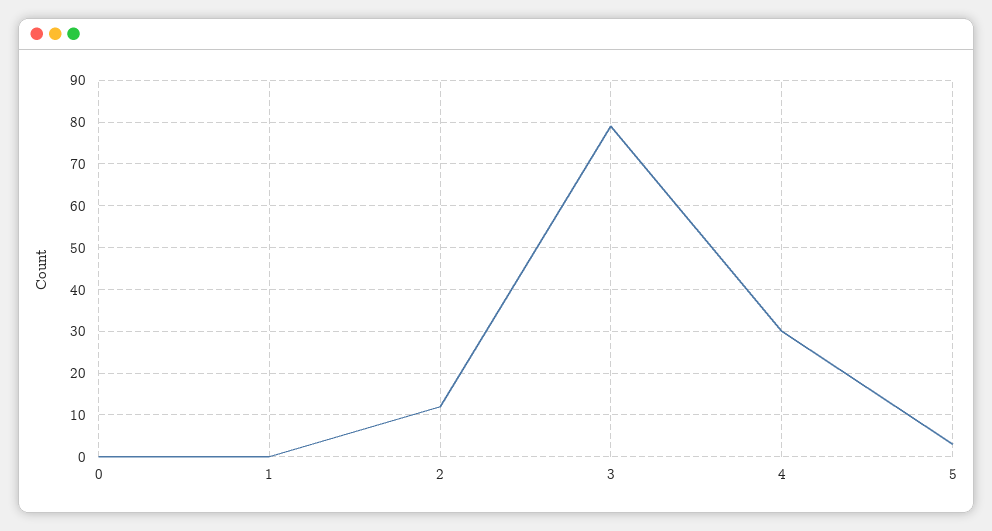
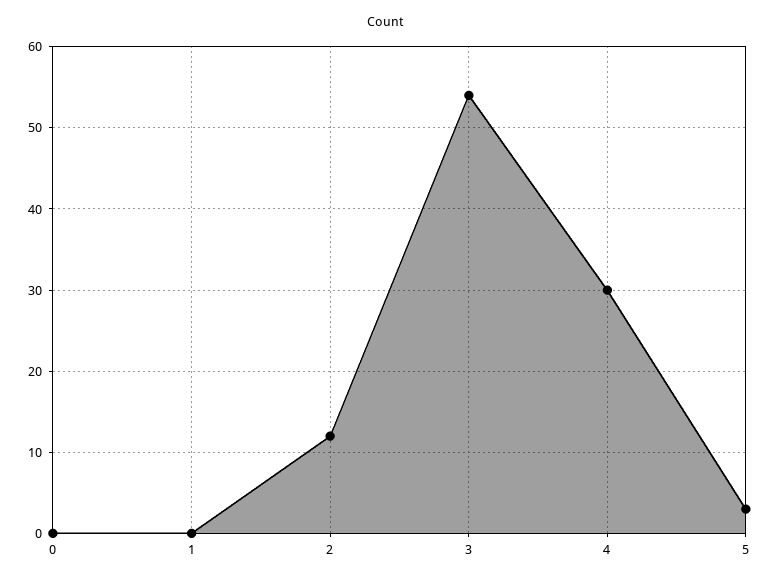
3: 80 -> 54

